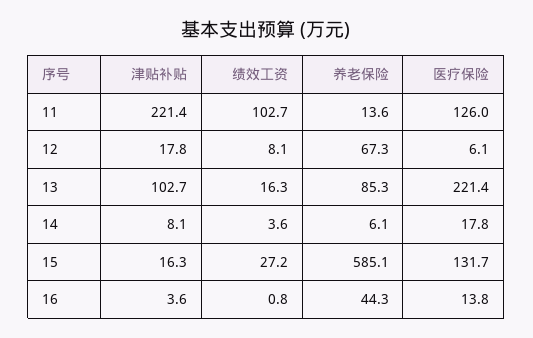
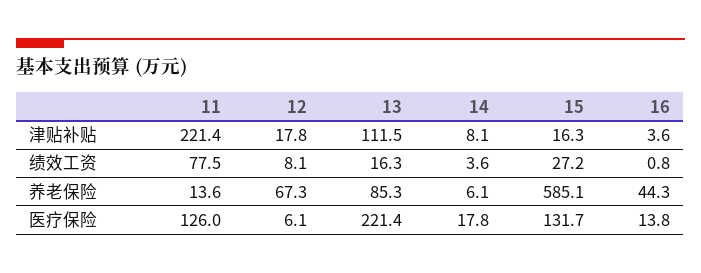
绩效工资, 11: 102.7 -> 77.5
津贴补贴, 13: 102.7 -> 111.5

